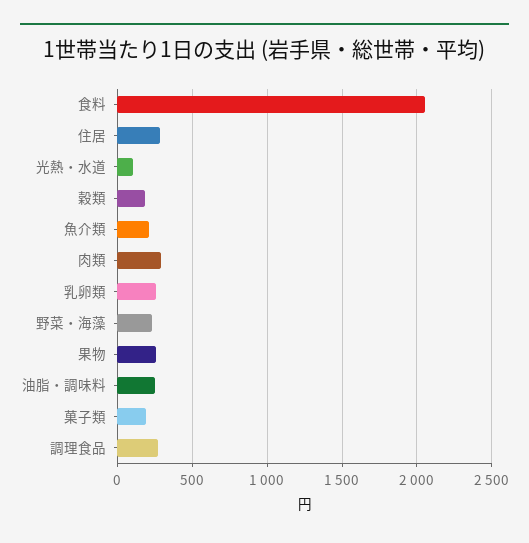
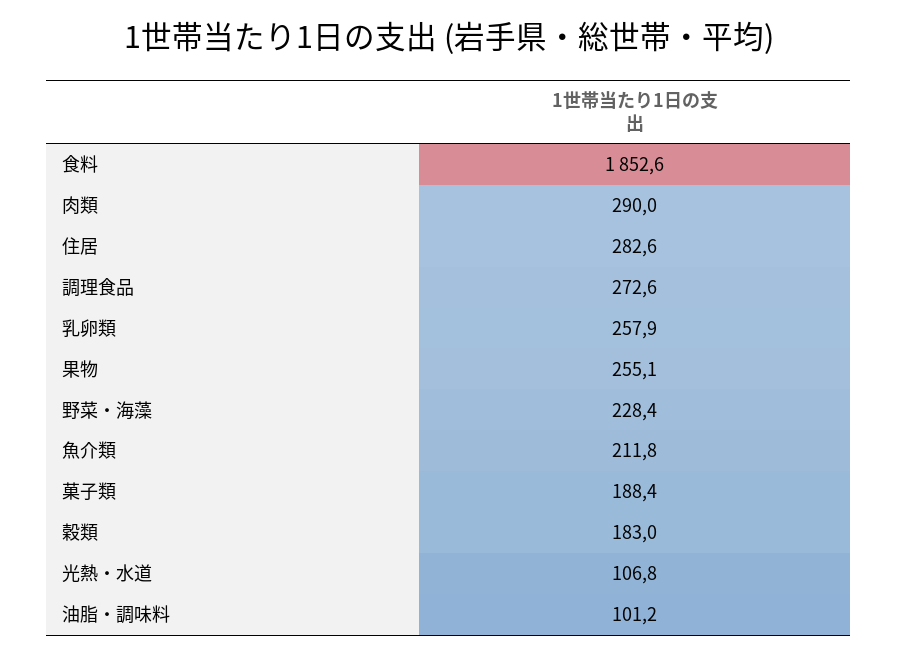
食料: 2050 -> 1852.6
油脂・調味料: 250 -> 101.2

